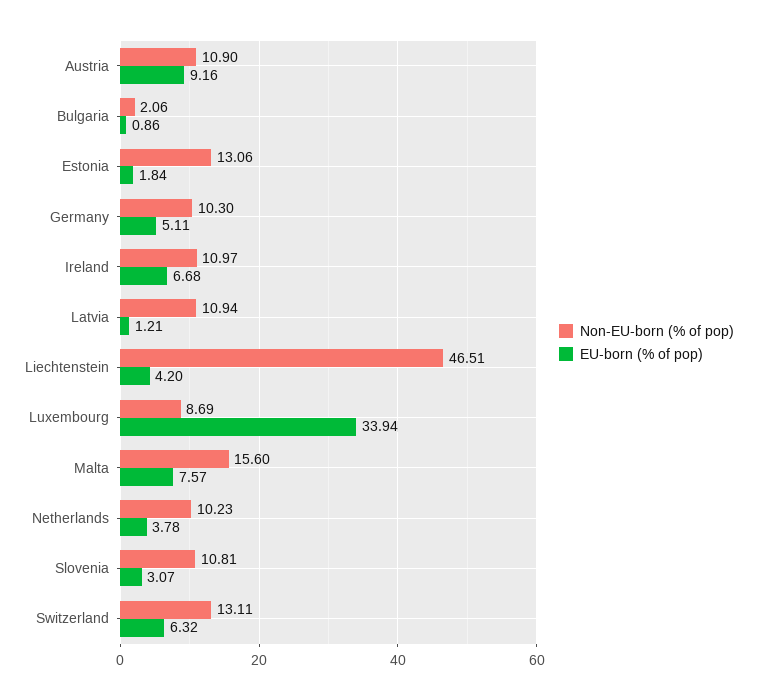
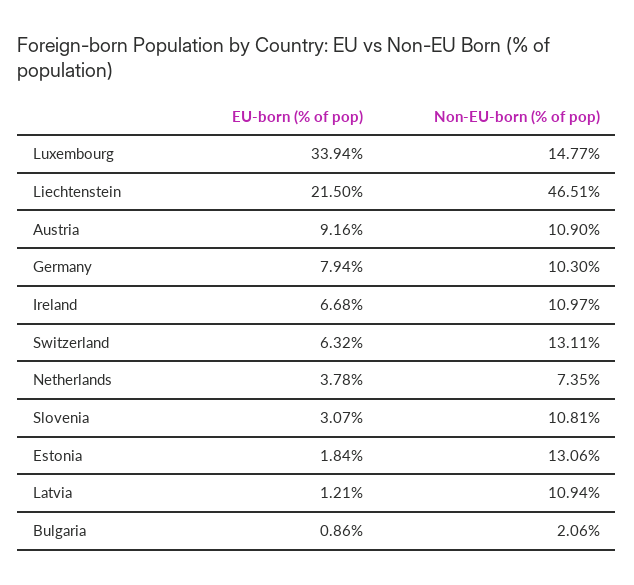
EU-born (% of pop), Germany: 5.11 -> 7.94
EU-born (% of pop), Liechtenstein: 4.2 -> 21.5
Non-EU-born (% of pop), Luxembourg: 8.69 -> 14.77
Non-EU-born (% of pop), Malta: 15.6 -> none
EU-born (% of pop), Malta: 7.57 -> none
Non-EU-born (% of pop), Netherlands: 10.23 -> 7.35

